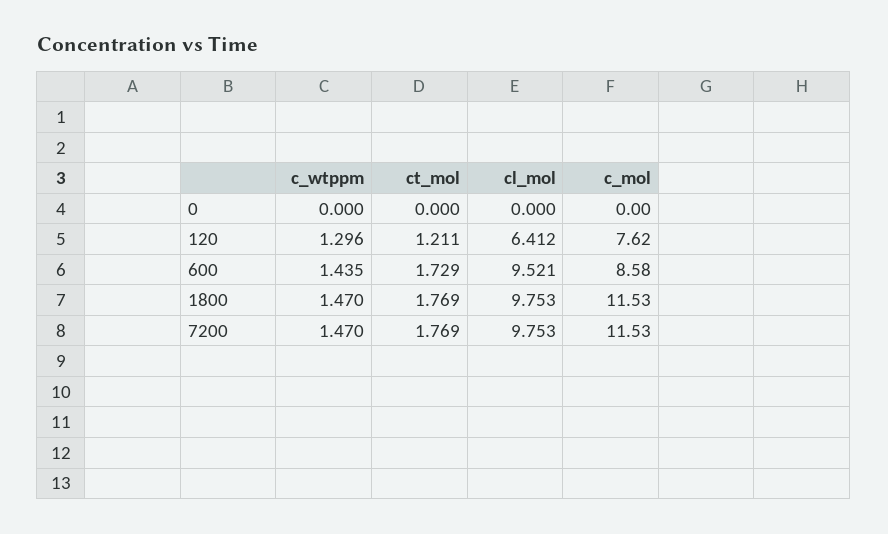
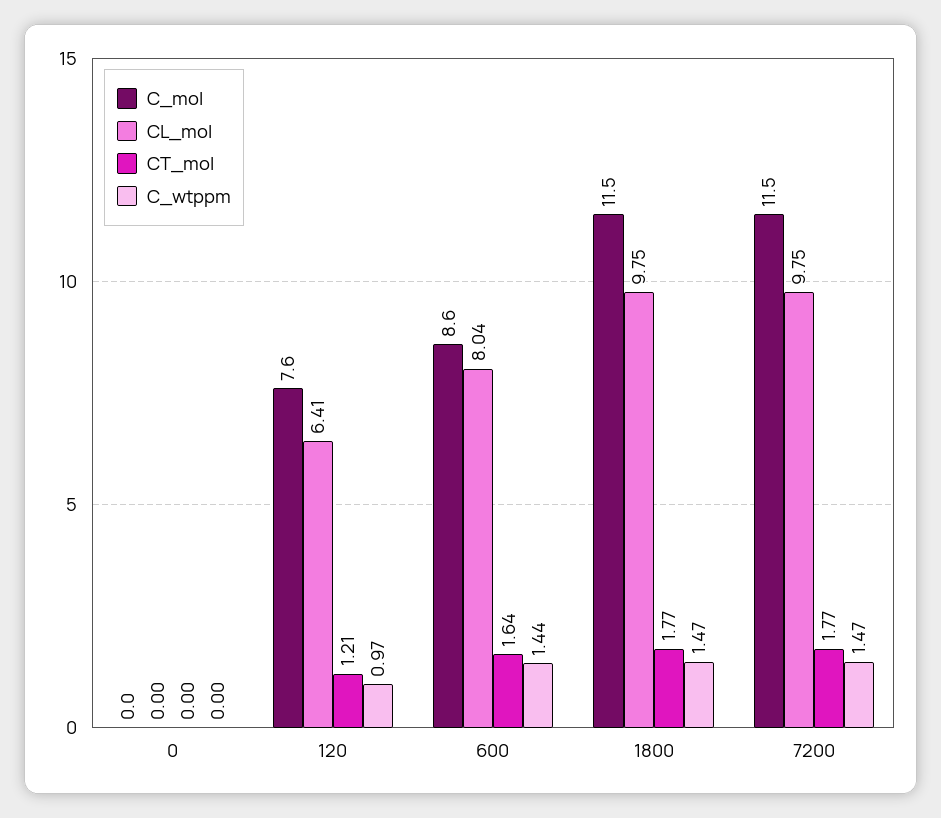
c_wtppm, 120: 1.296 -> 0.97
ct_mol, 600: 1.729 -> 1.64
cl_mol, 600: 9.521 -> 8.04

